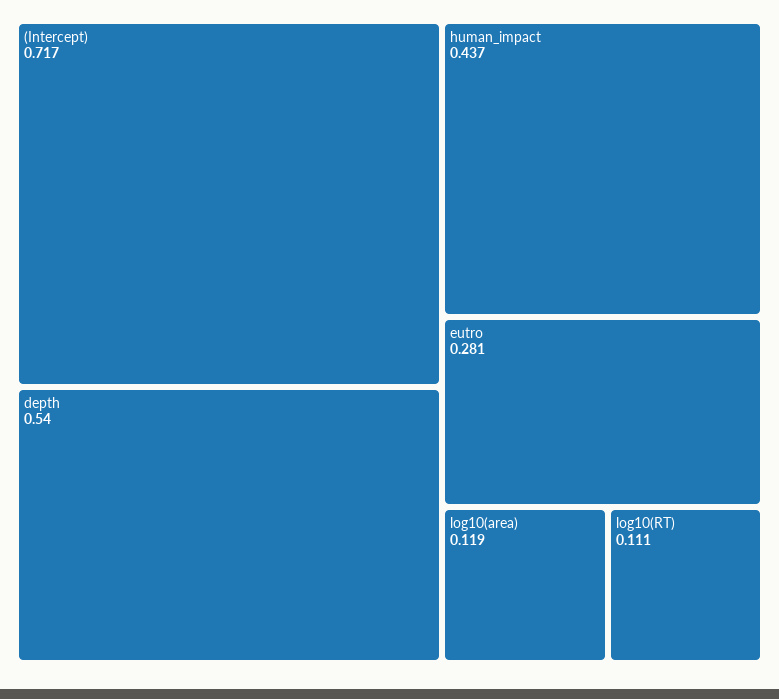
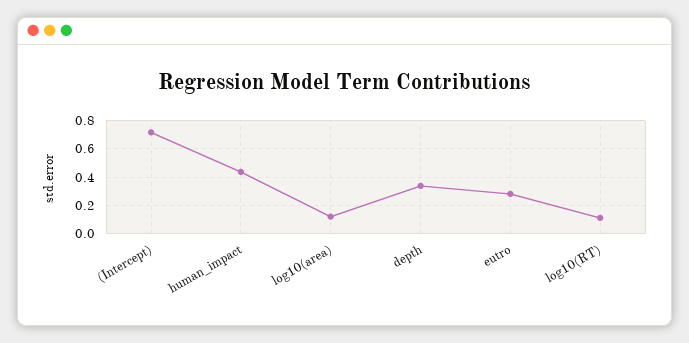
depth: 0.54 -> 0.35

